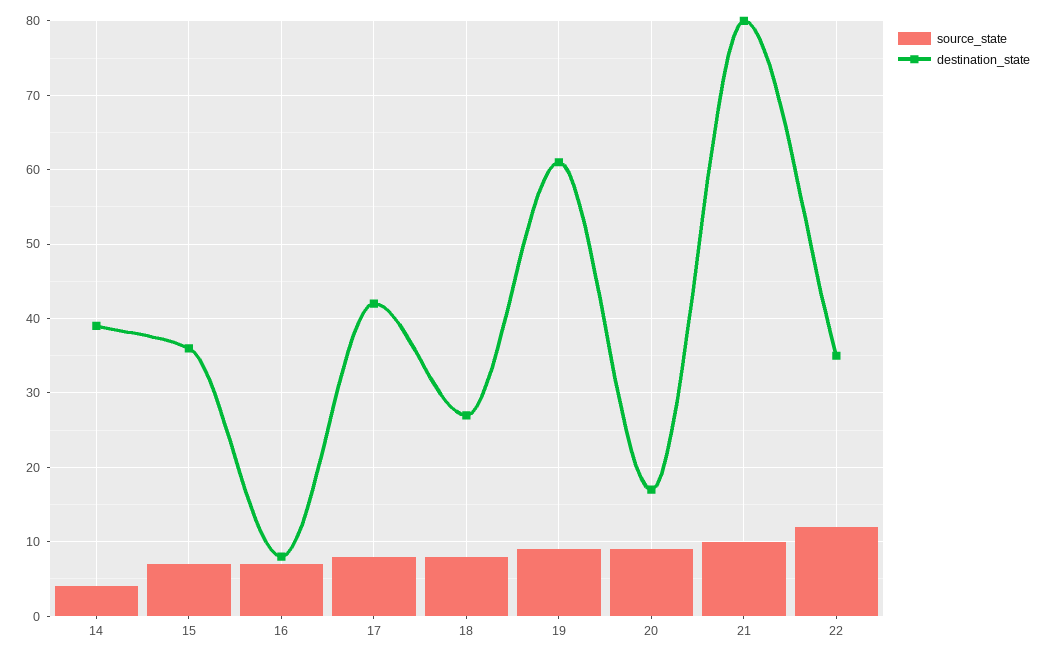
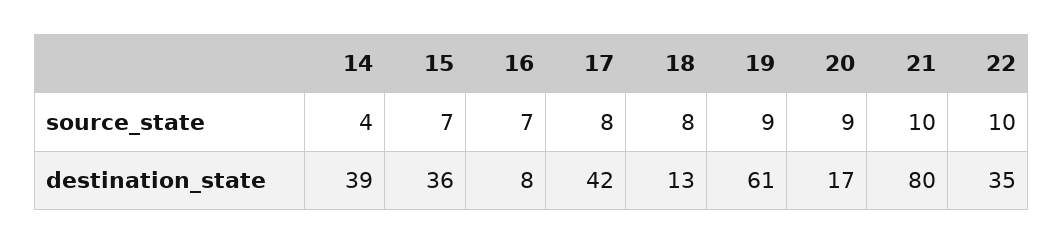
destination_state, 18: 27 -> 13
source_state, 22: 12 -> 10

